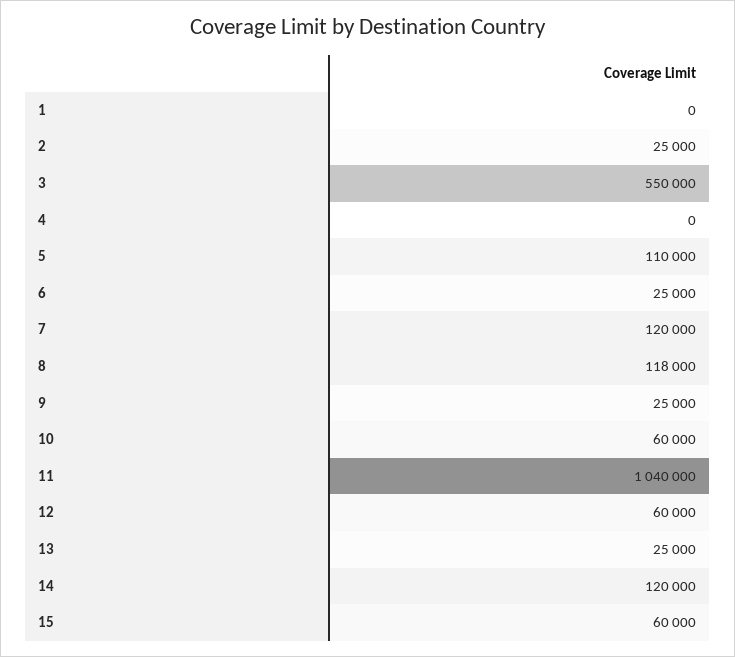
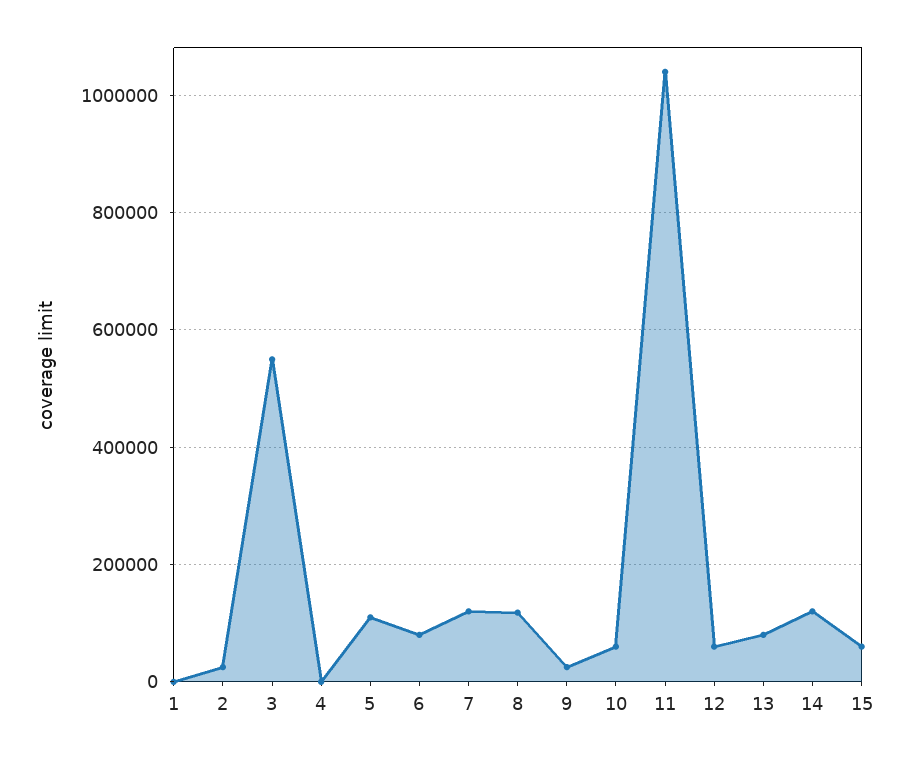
6: 25000 -> 80000
13: 25000 -> 80000

